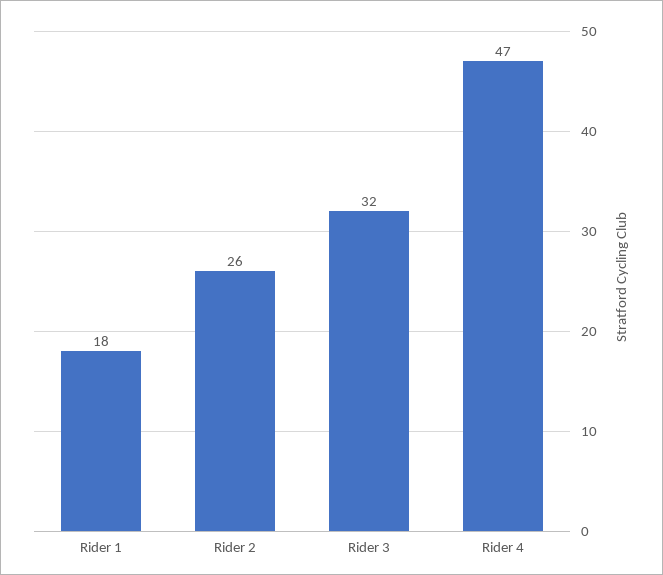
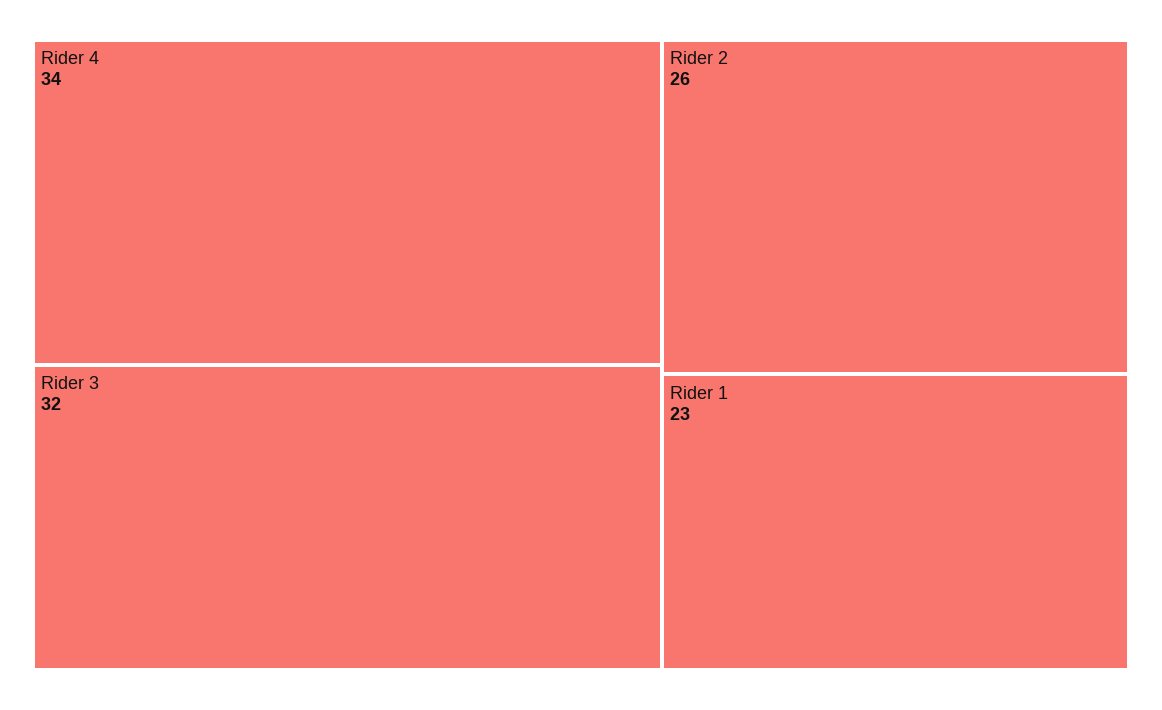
Rider 1: 18 -> 23
Rider 4: 47 -> 34

